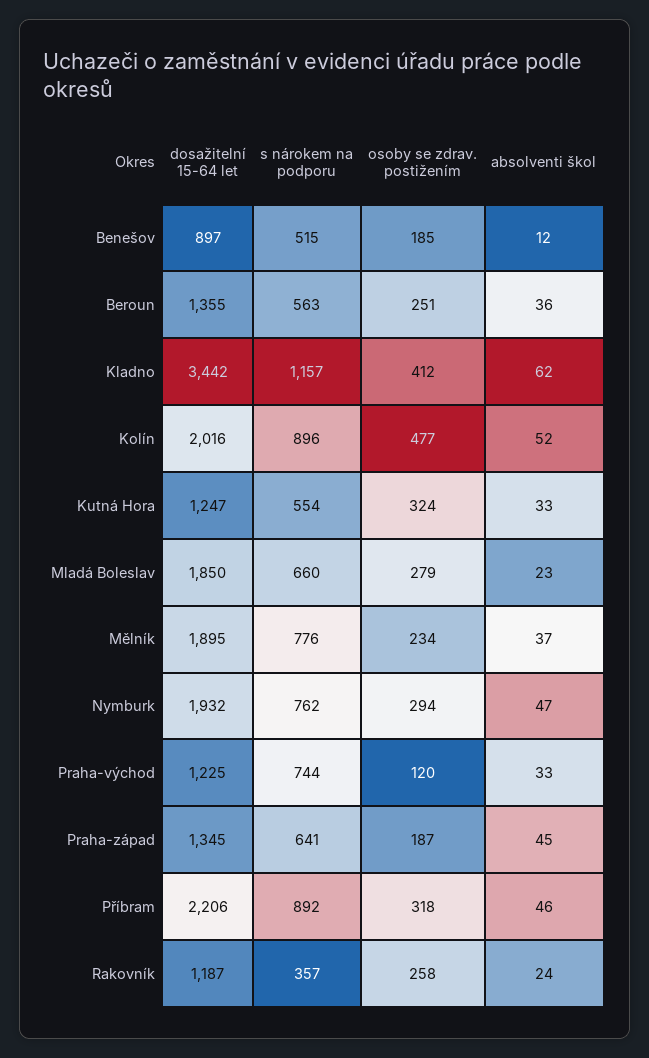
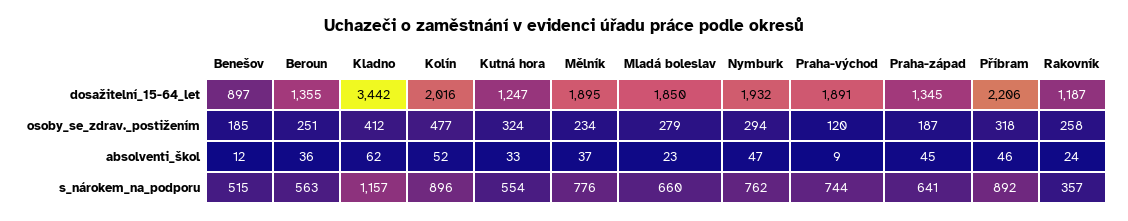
dosažitelní 15-64 let, Praha-východ: 1225 -> 1891
absolventi škol, Praha-východ: 33 -> 9

